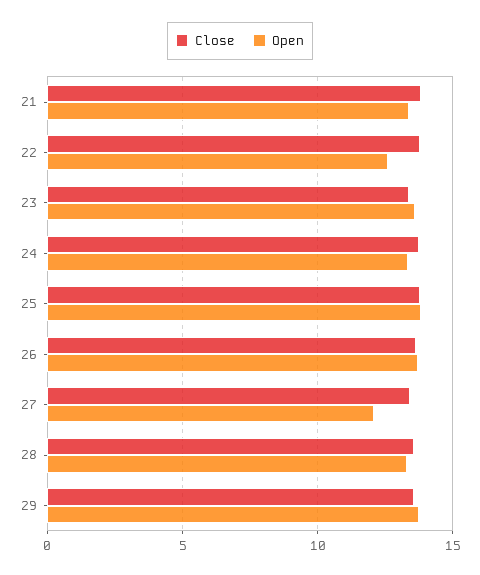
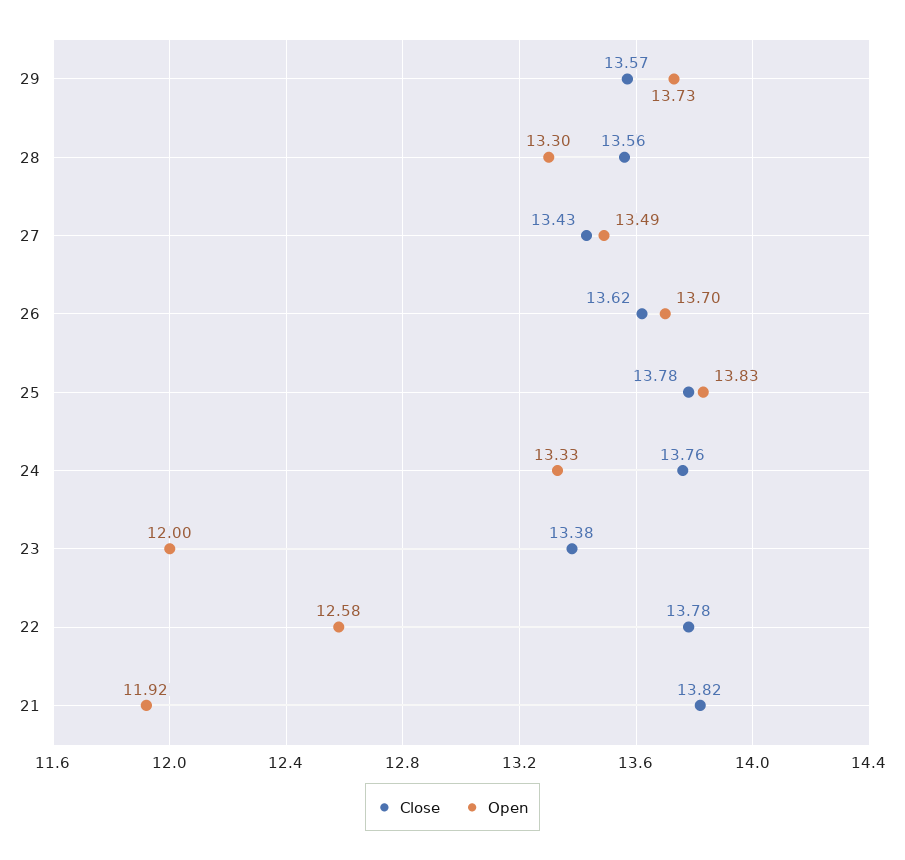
Open, 21: 13.5 -> 11.92
Open, 23: 13.5 -> 12
Open, 27: 12 -> 13.49

